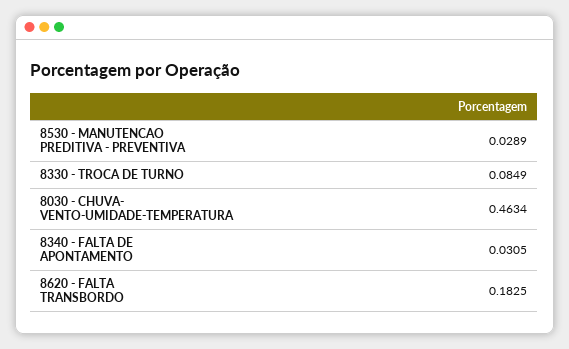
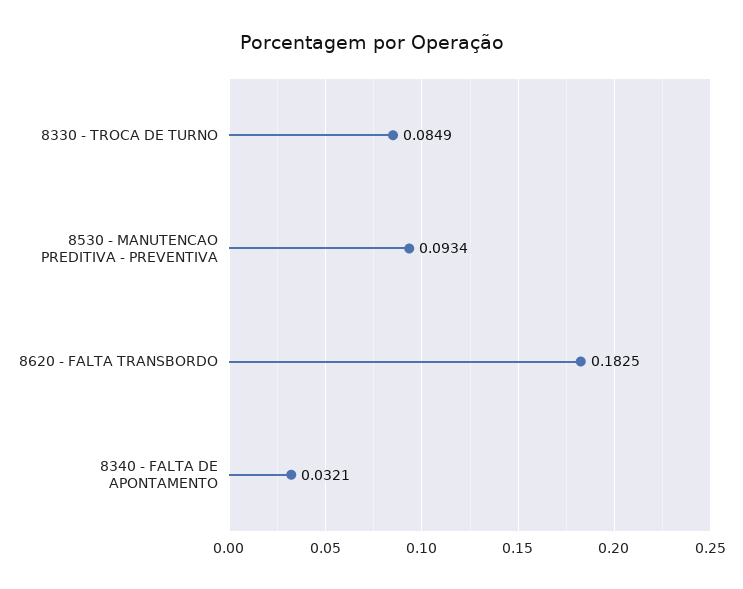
8530 - MANUTENCAO PREDITIVA - PREVENTIVA: 0.0289 -> 0.0934
8030 - CHUVA- VENTO-UMIDADE-TEMPERATURA: 0.4634 -> none
8340 - FALTA DE APONTAMENTO: 0.0305 -> 0.0321

